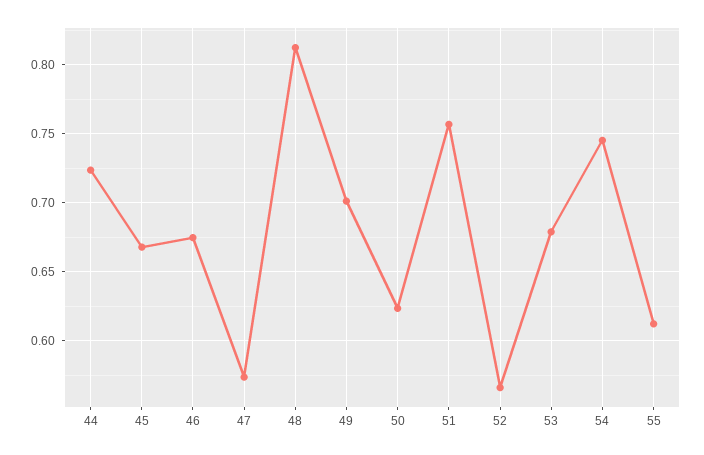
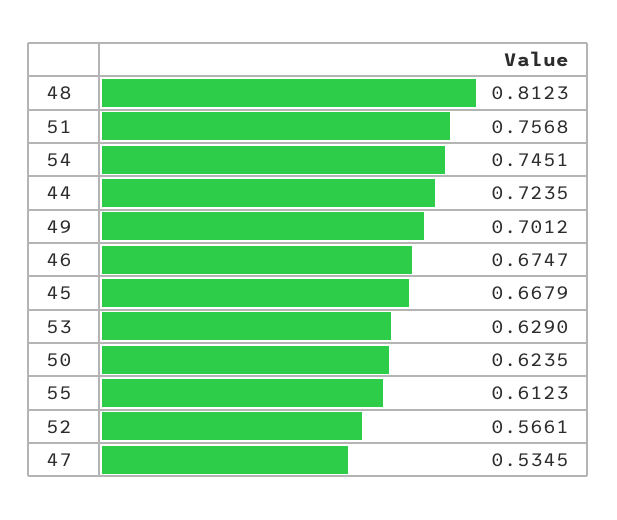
47: 0.575 -> 0.5345
53: 0.68 -> 0.629

